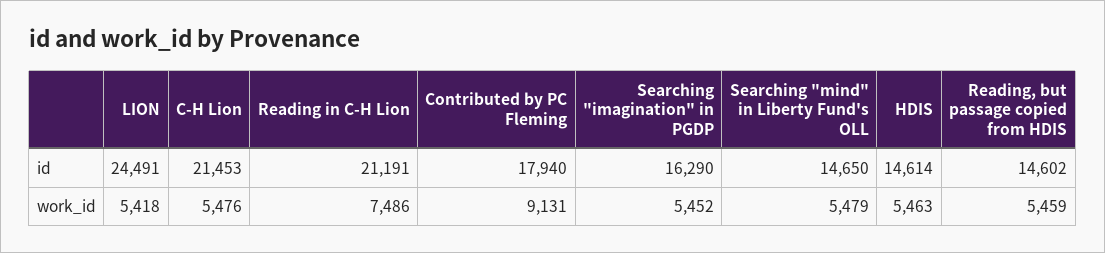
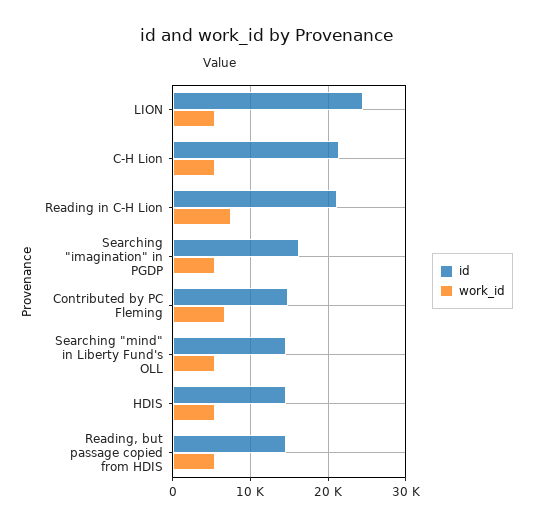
id, Contributed by PC Fleming: 17940 -> 15000
work_id, Contributed by PC Fleming: 9131 -> 7000

